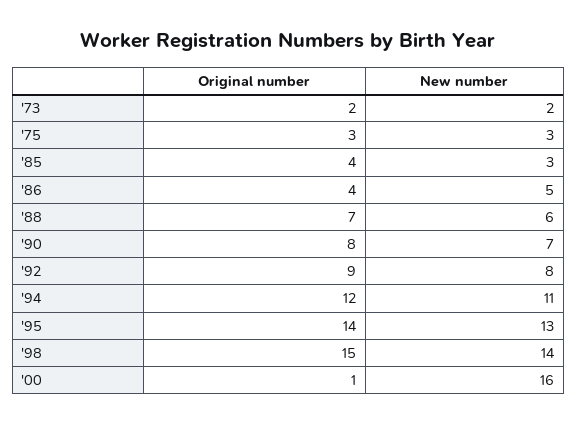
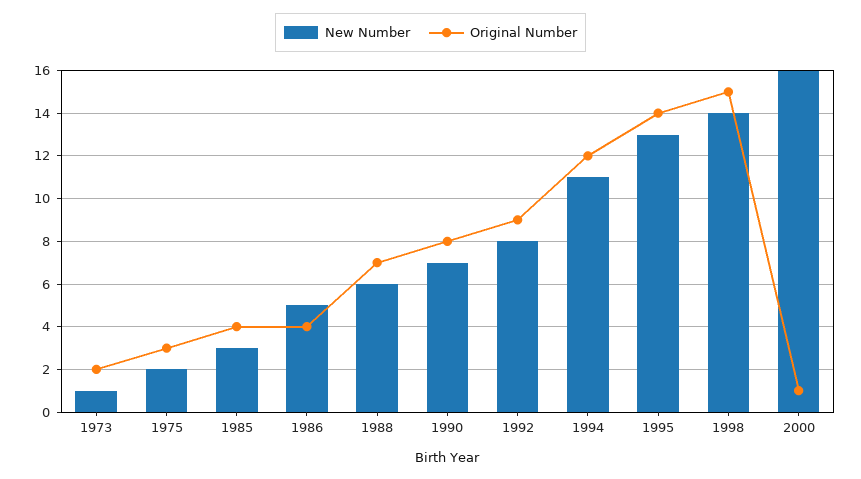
New number, '73: 2 -> 1
New number, '75: 3 -> 2

